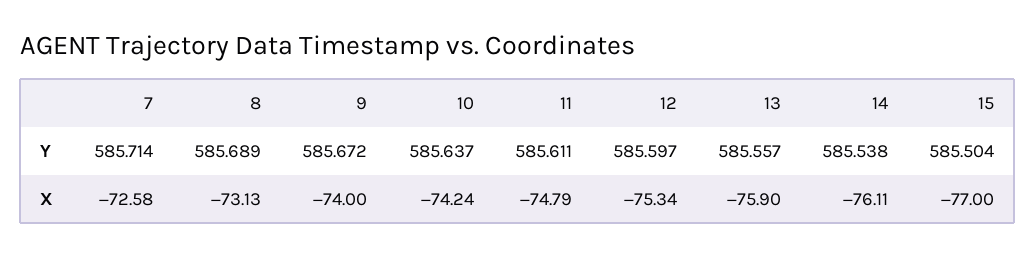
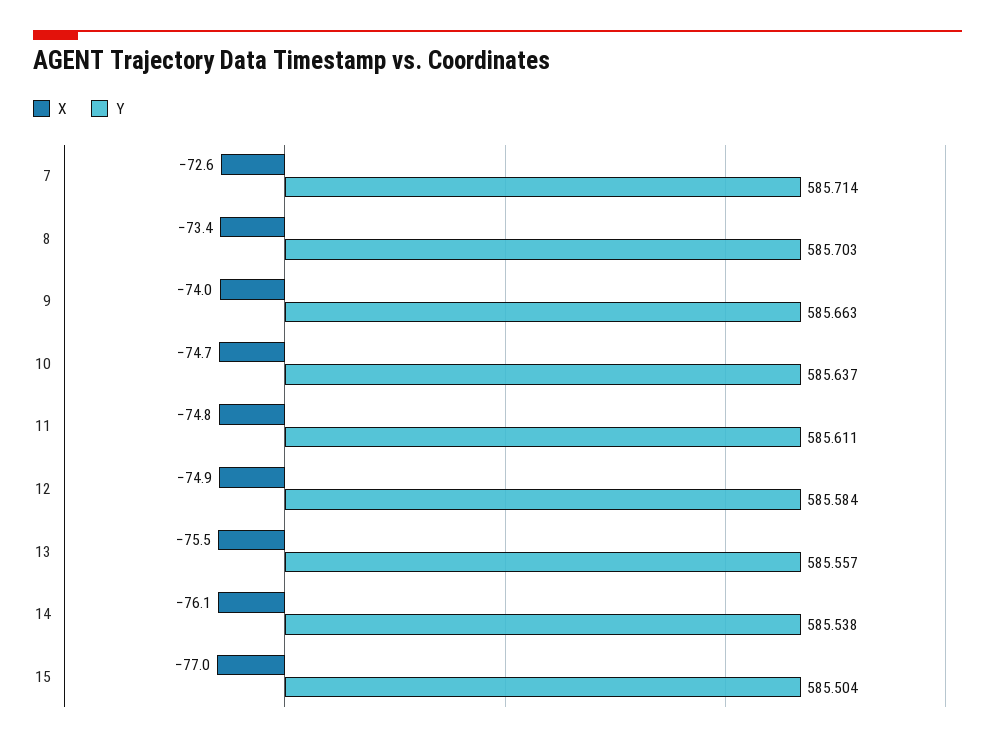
Y, 8: 585.689 -> 585.703
Y, 9: 585.672 -> 585.663
Y, 12: 585.597 -> 585.584
X, 8: -73.13 -> -73.4
X, 10: -74.24 -> -74.7
X, 12: -75.34 -> -74.9
X, 13: -75.9 -> -75.5

